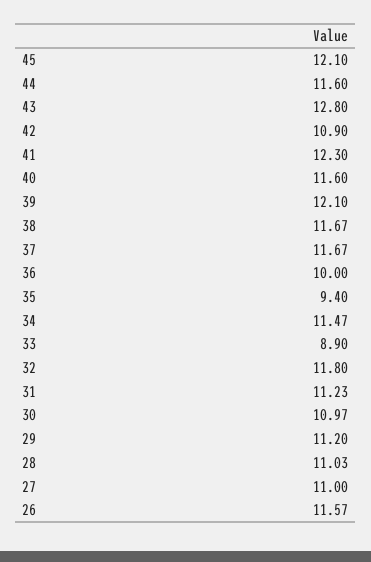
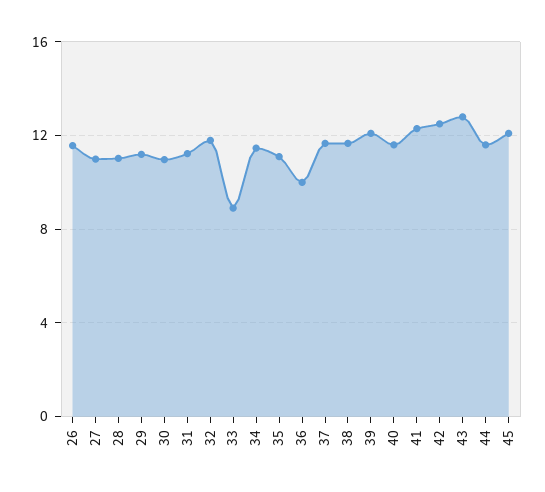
42: 10.9 -> 12.5
35: 9.4 -> 11

